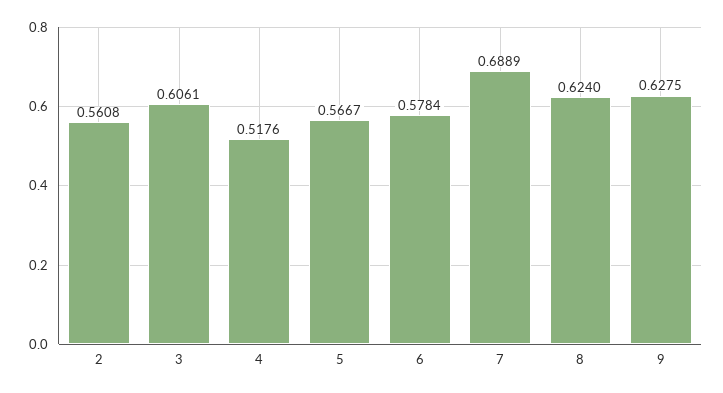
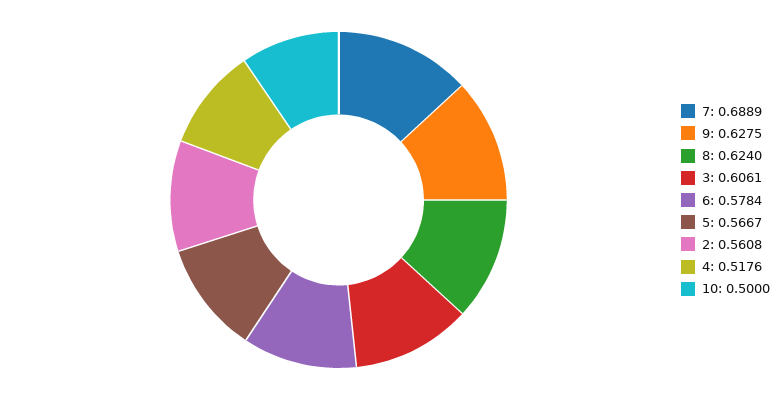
10: none -> 0.5

